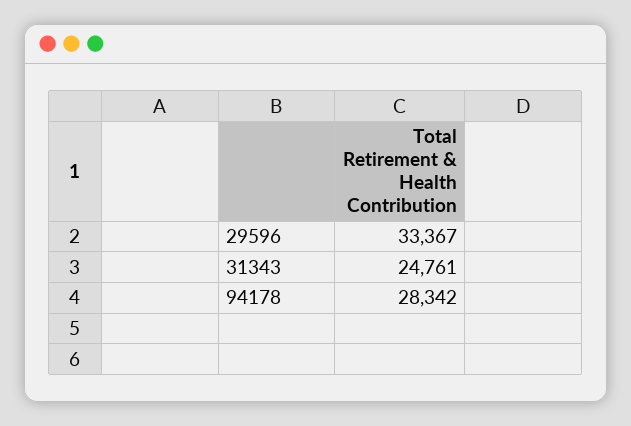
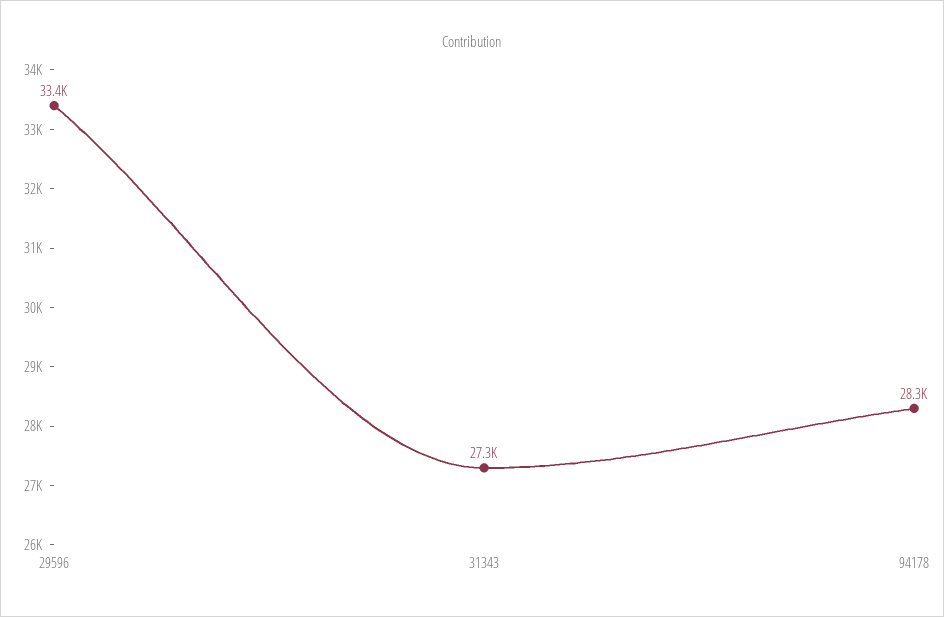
31343: 24761 -> 27300

